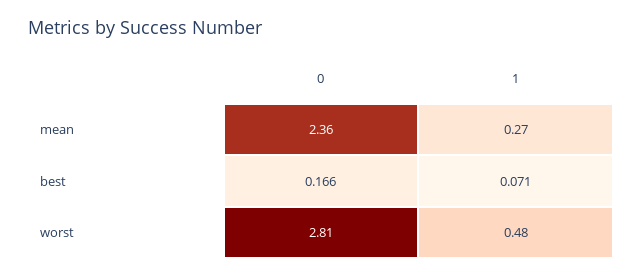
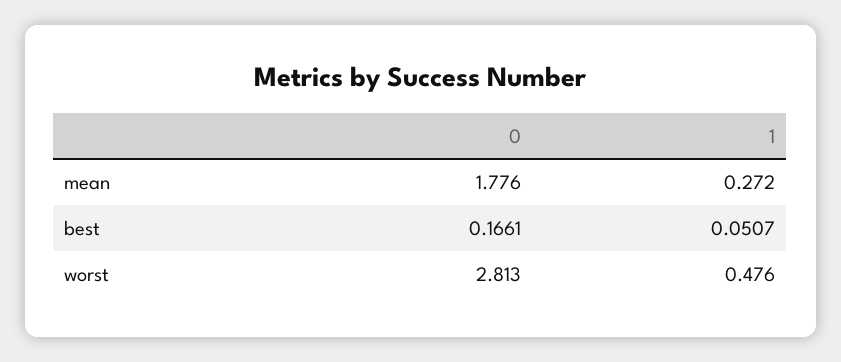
0, mean: 2.36 -> 1.776
1, best: 0.071 -> 0.0507

